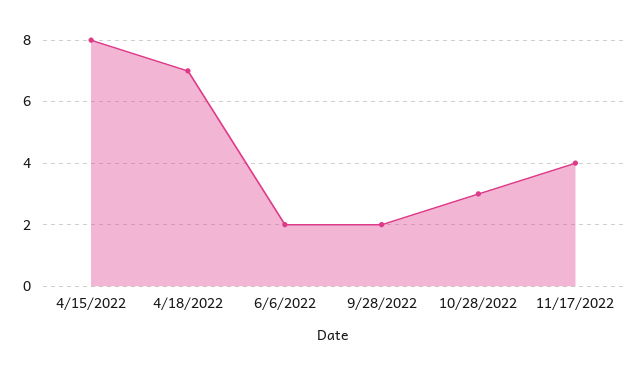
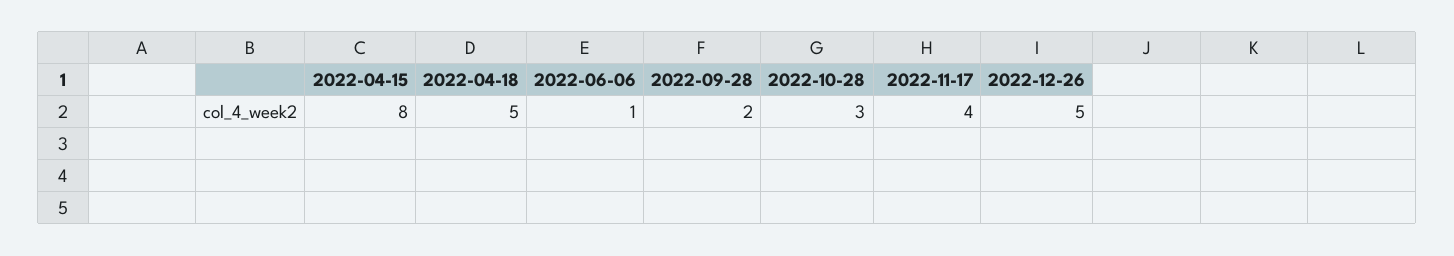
4/18/2022: 7 -> 5
6/6/2022: 2 -> 1
2022-12-26: none -> 5

